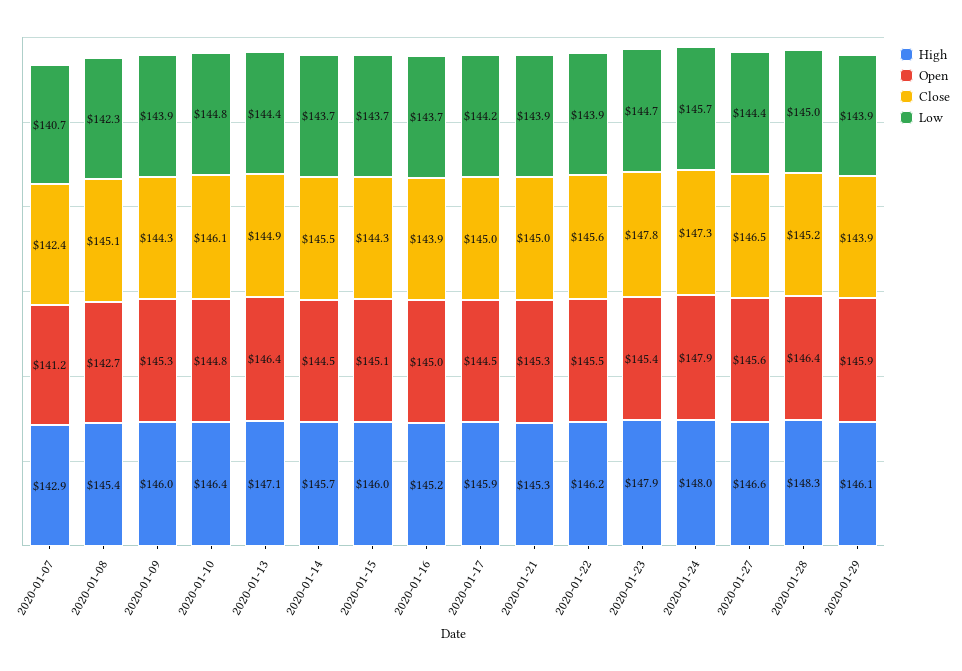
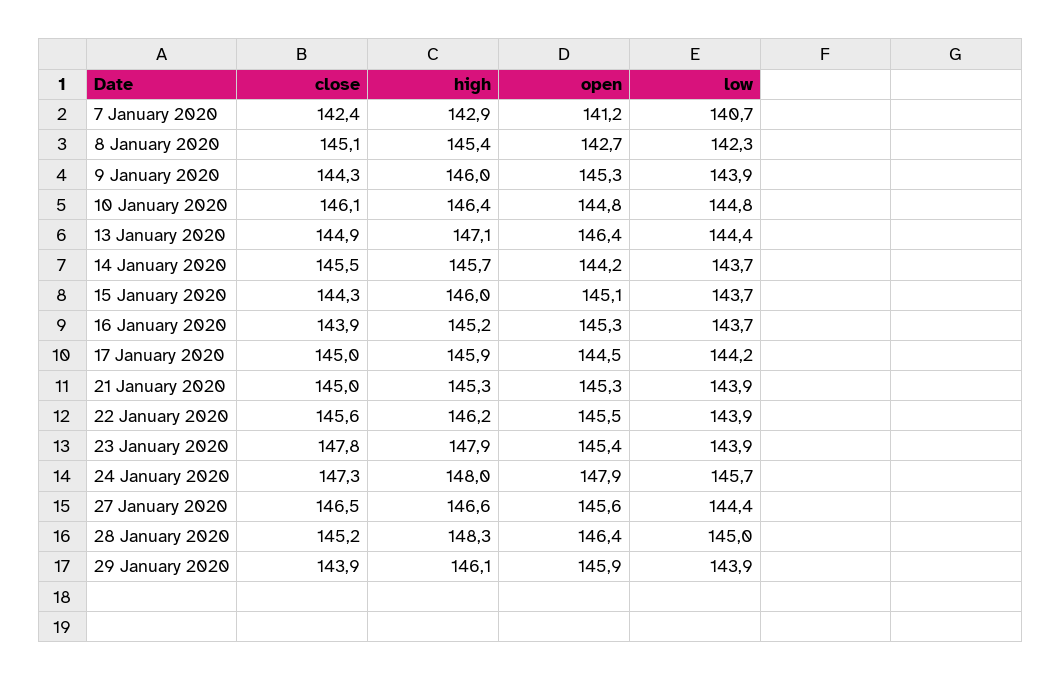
Open, 2020-01-14: 144.5 -> 144.2
Open, 2020-01-16: 145 -> 145.3
Low, 2020-01-23: 144.7 -> 143.9

